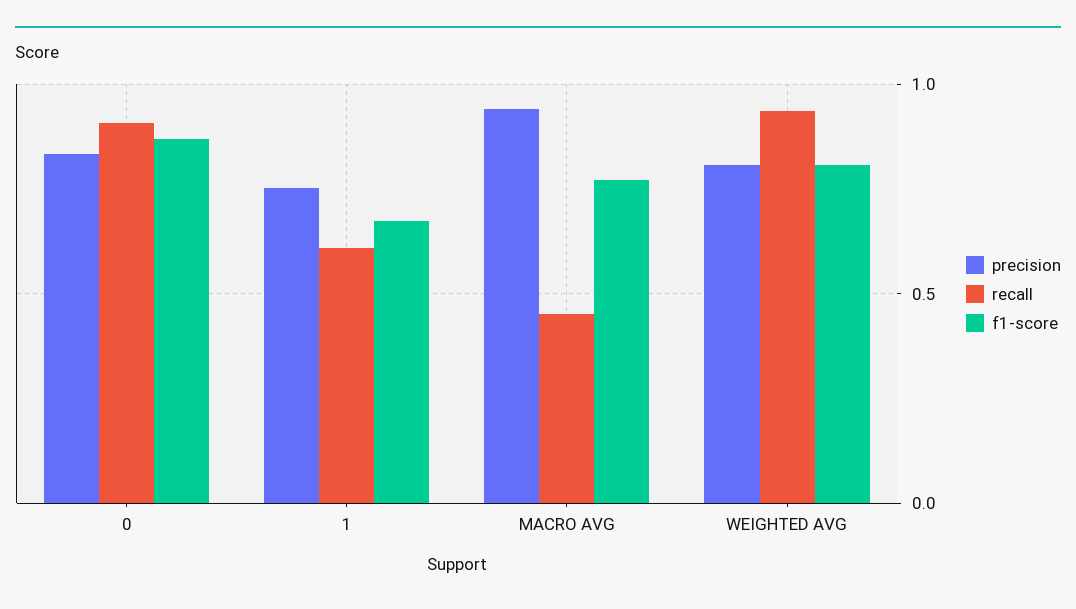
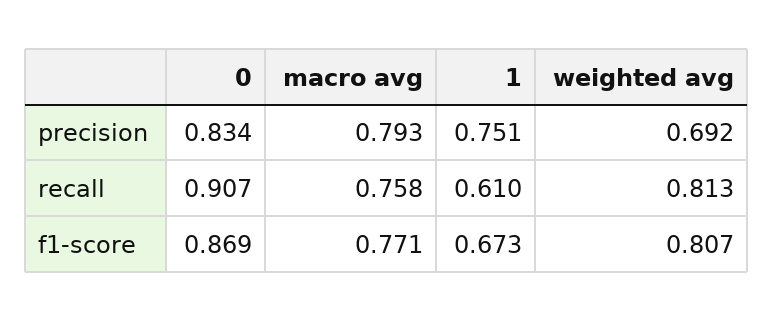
precision, MACRO AVG: 0.95 -> 0.793
recall, MACRO AVG: 0.45 -> 0.758
precision, WEIGHTED AVG: 0.8 -> 0.692
recall, WEIGHTED AVG: 0.95 -> 0.813

